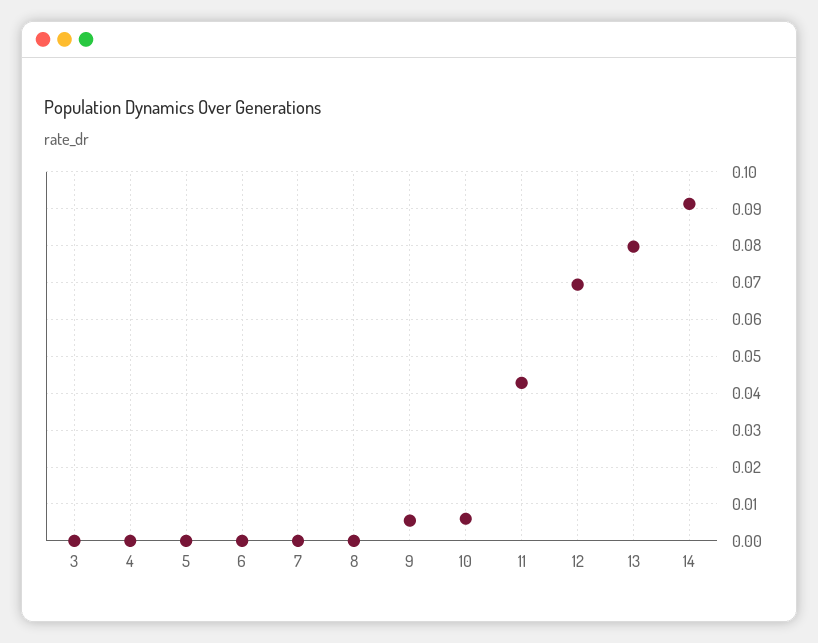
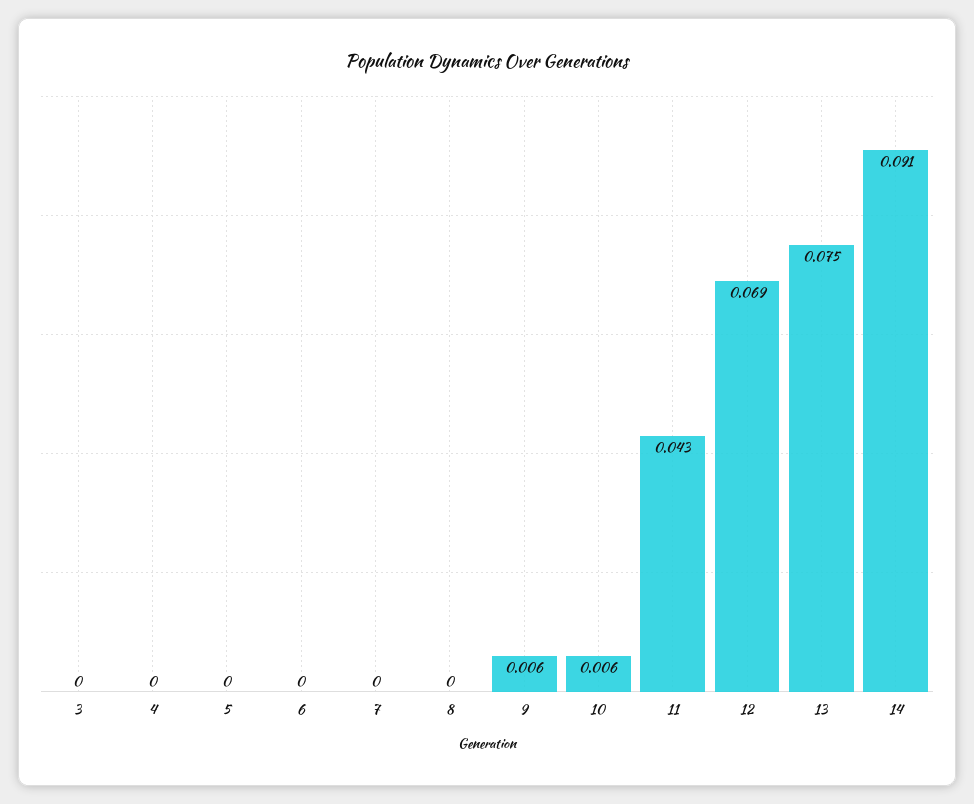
13: 0.08 -> 0.075

